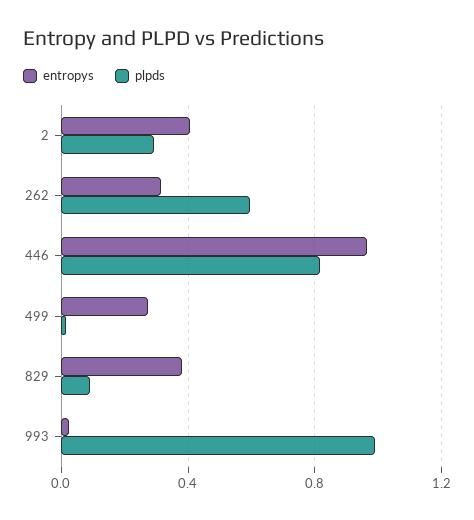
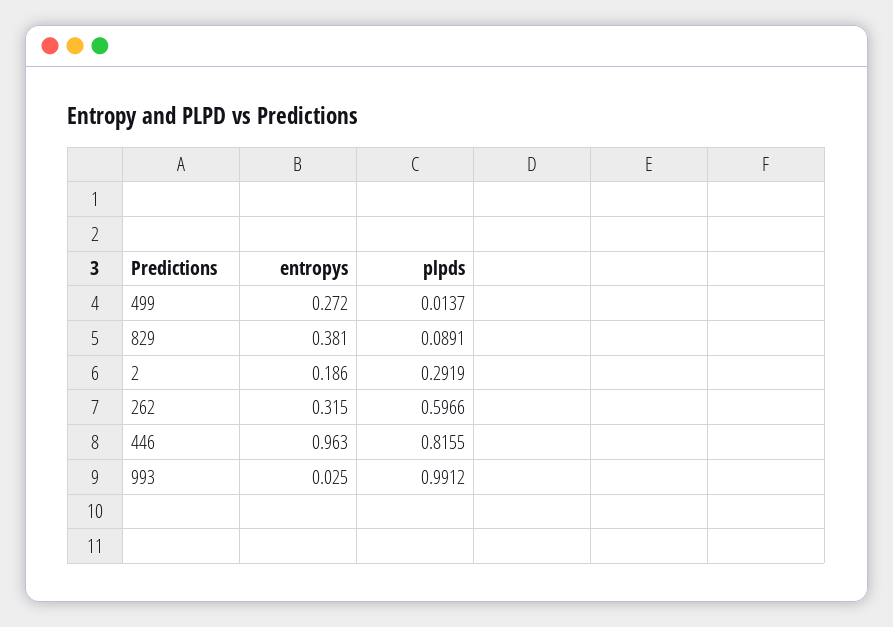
entropys, 2: 0.4 -> 0.186

